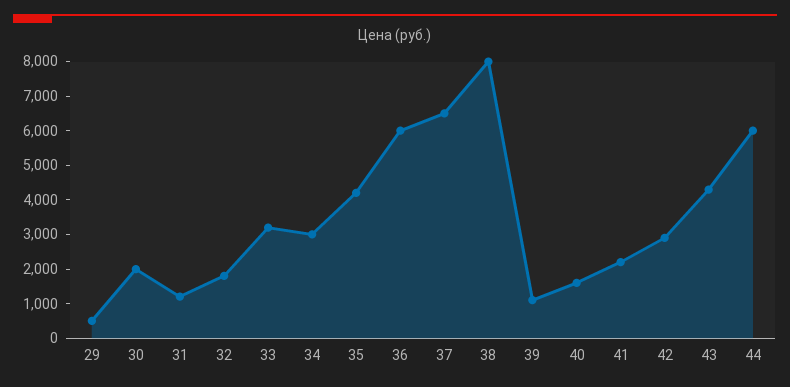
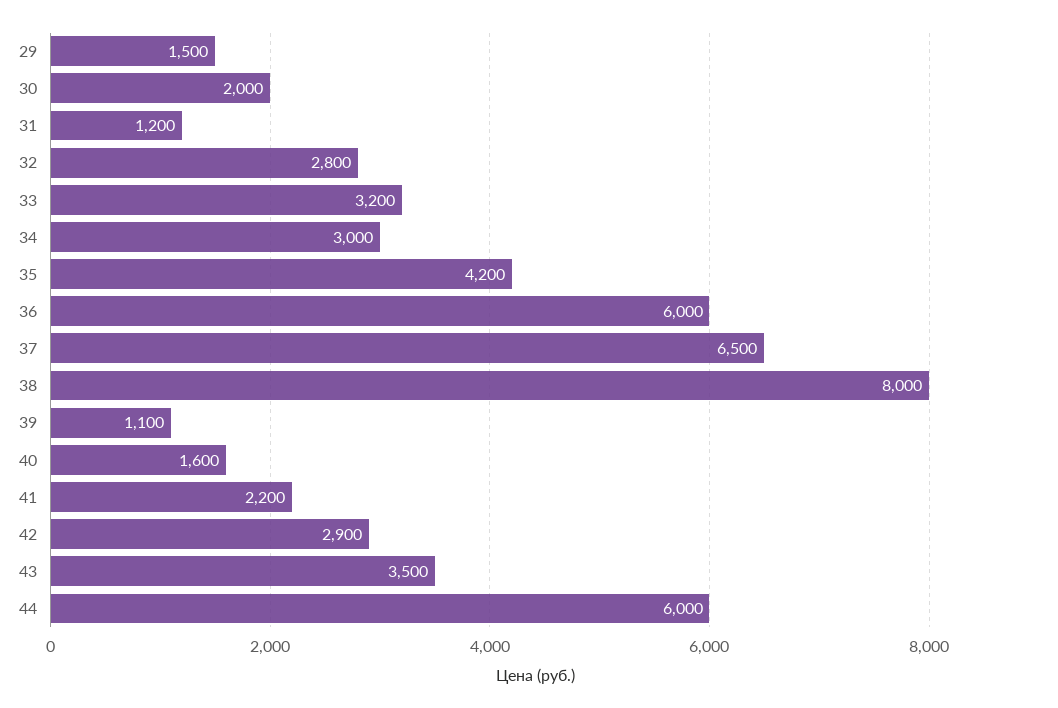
29: 500 -> 1500
32: 1750 -> 2800
43: 4250 -> 3500

